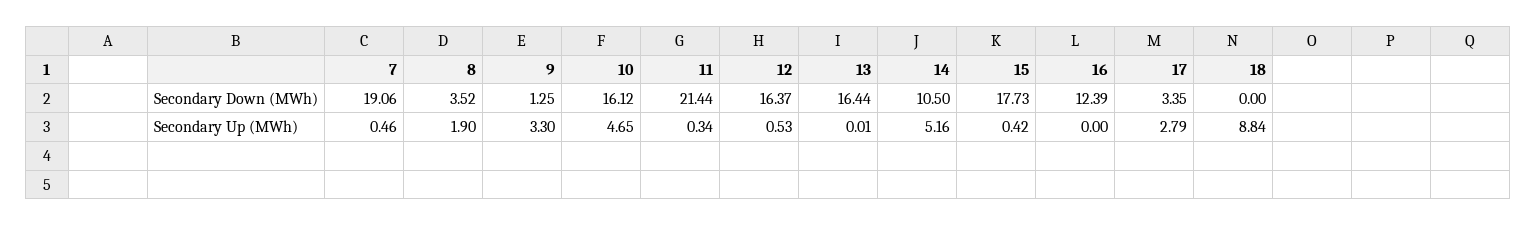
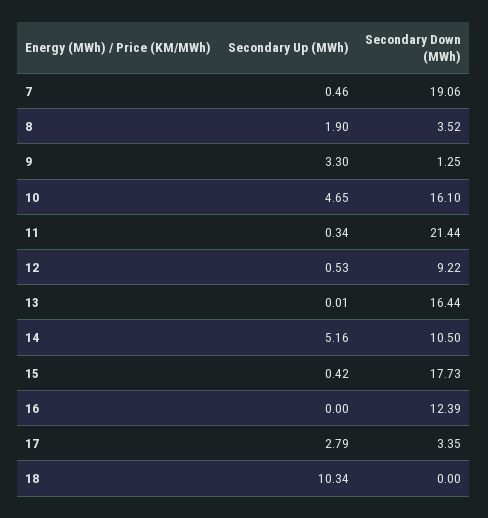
10, Secondary Down (MWh): 16.12 -> 16.1
12, Secondary Down (MWh): 16.37 -> 9.22
18, Secondary Up (MWh): 8.84 -> 10.34

